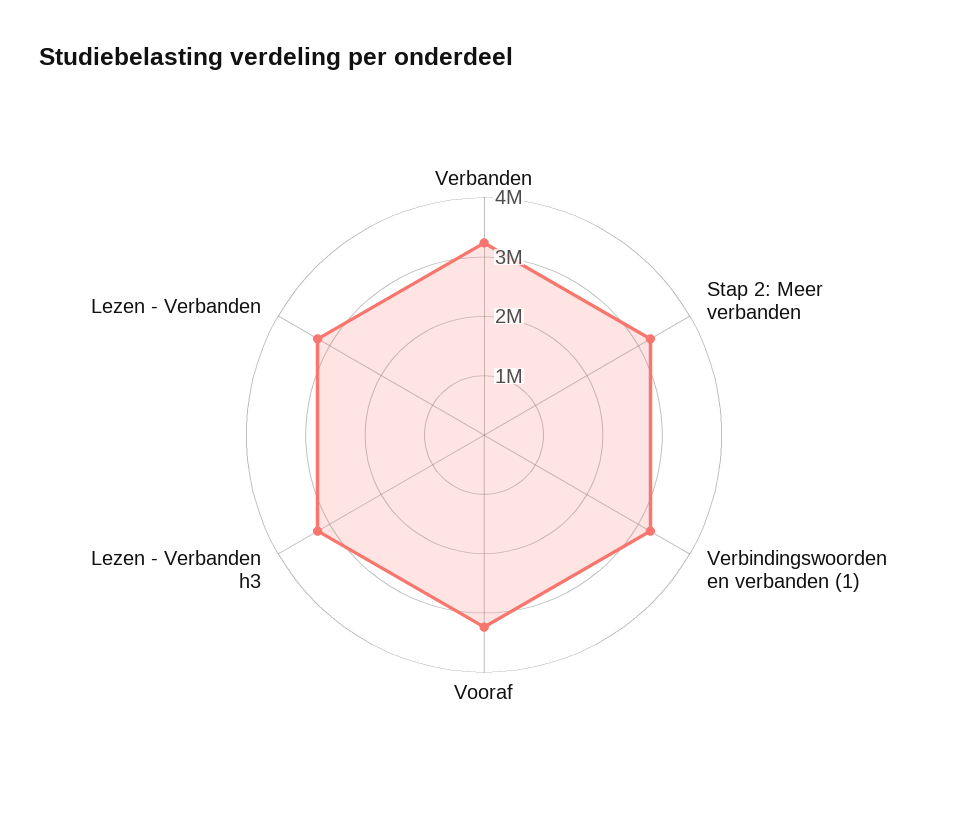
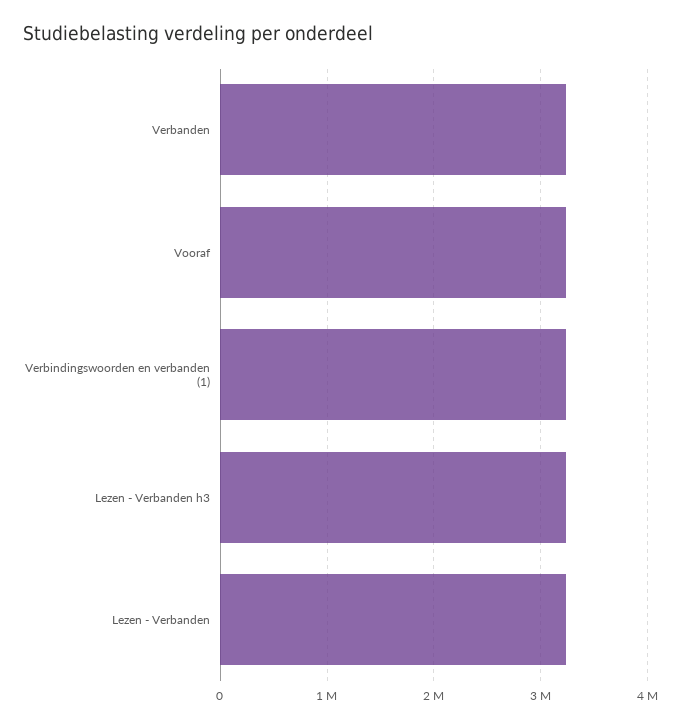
Stap 2: Meer verbanden: 3200000 -> none

